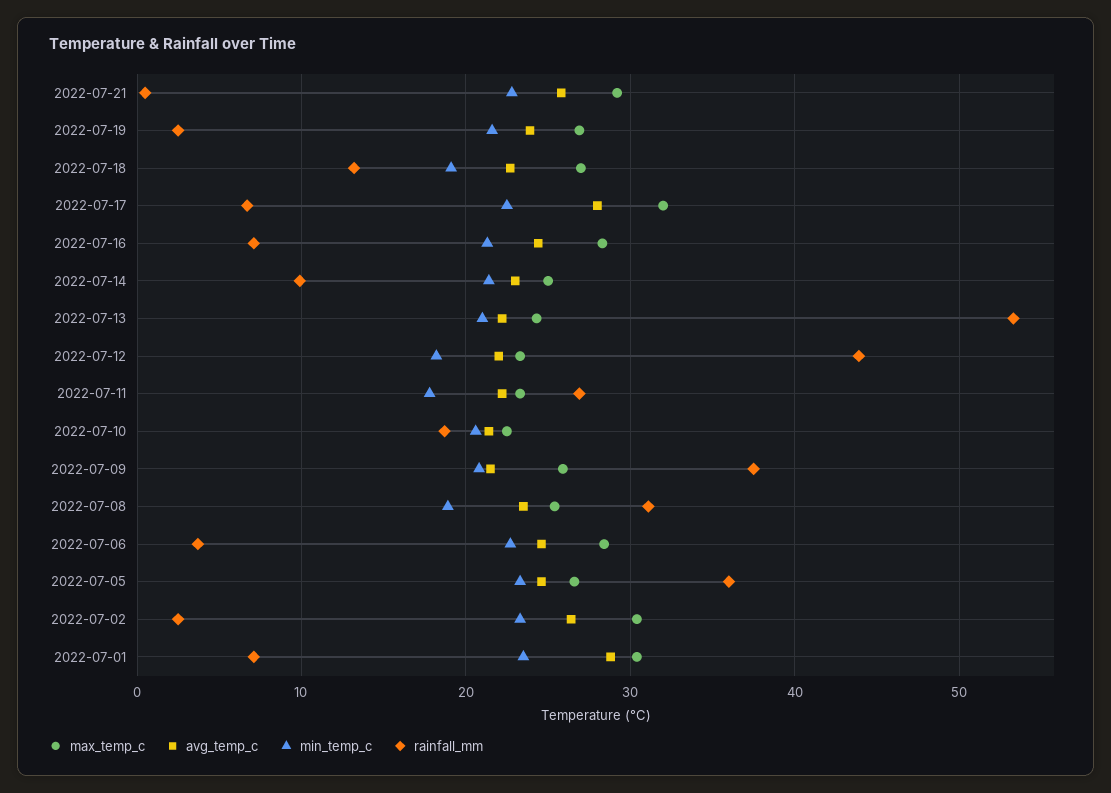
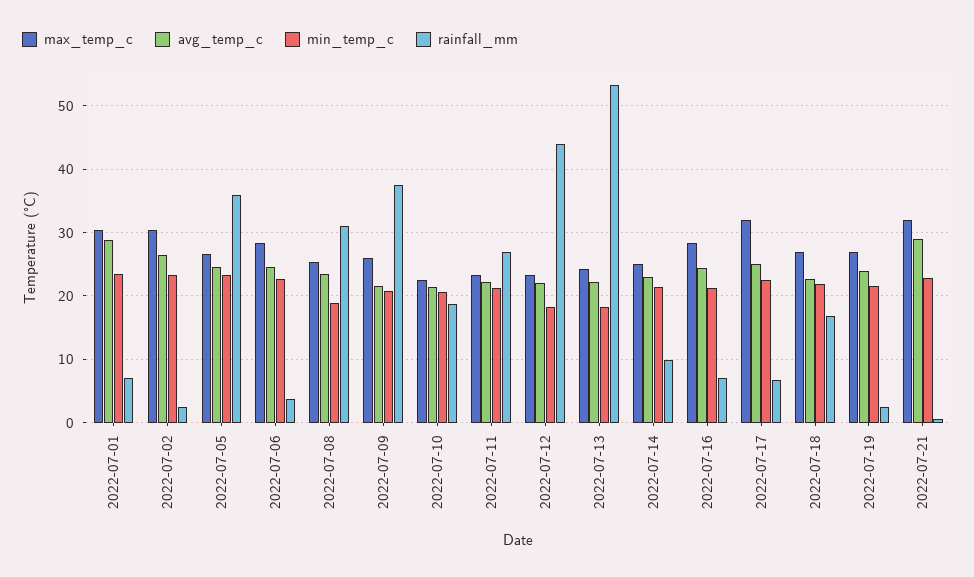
max_temp_c, 2022-07-21: 29 -> 32
avg_temp_c, 2022-07-21: 26 -> 29
min_temp_c, 2022-07-18: 19 -> 22
rainfall_mm, 2022-07-18: 13 -> 17
avg_temp_c, 2022-07-17: 28 -> 25
min_temp_c, 2022-07-13: 21 -> 18
min_temp_c, 2022-07-11: 18 -> 21

